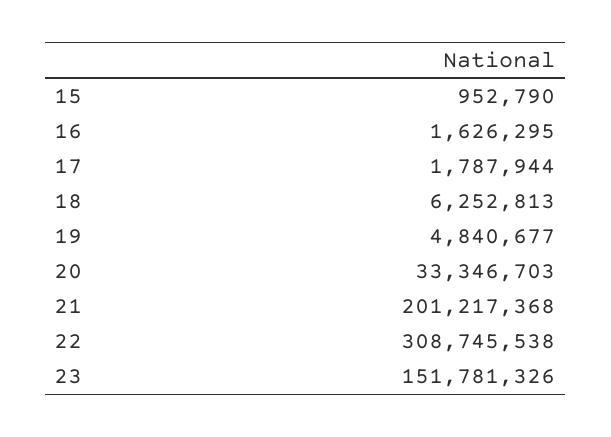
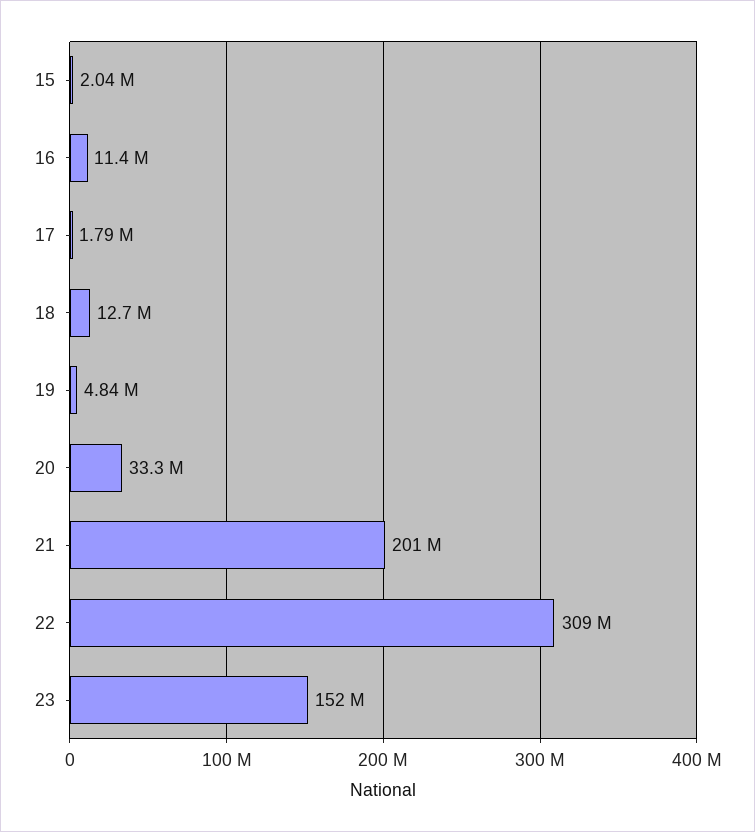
15: 952790 -> 2040000
16: 1626295 -> 11400000
18: 6252813 -> 12700000

